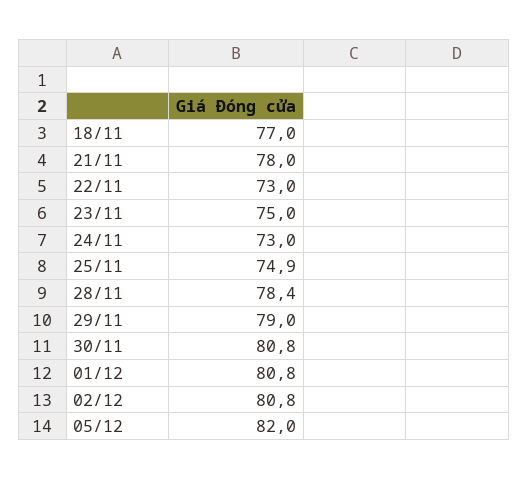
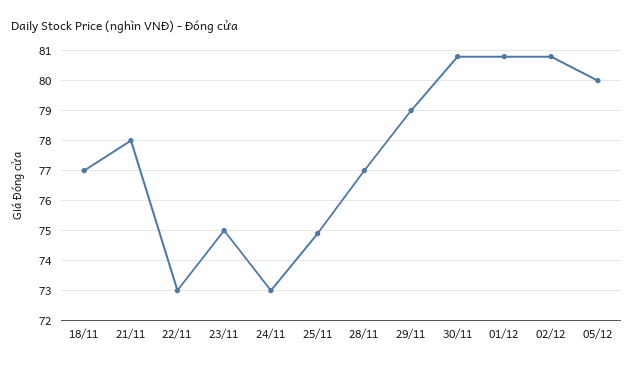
28/11: 78.4 -> 77
05/12: 82 -> 80

